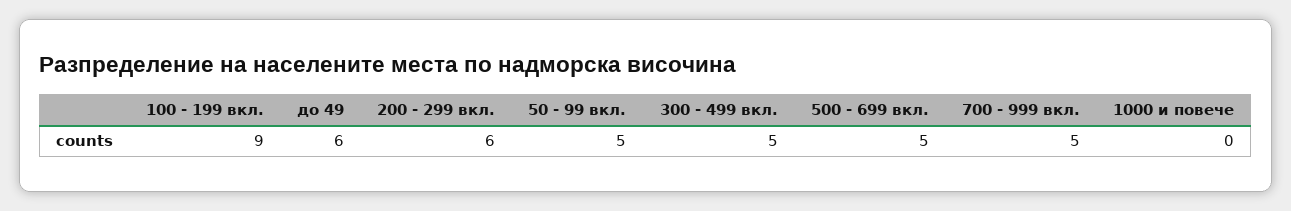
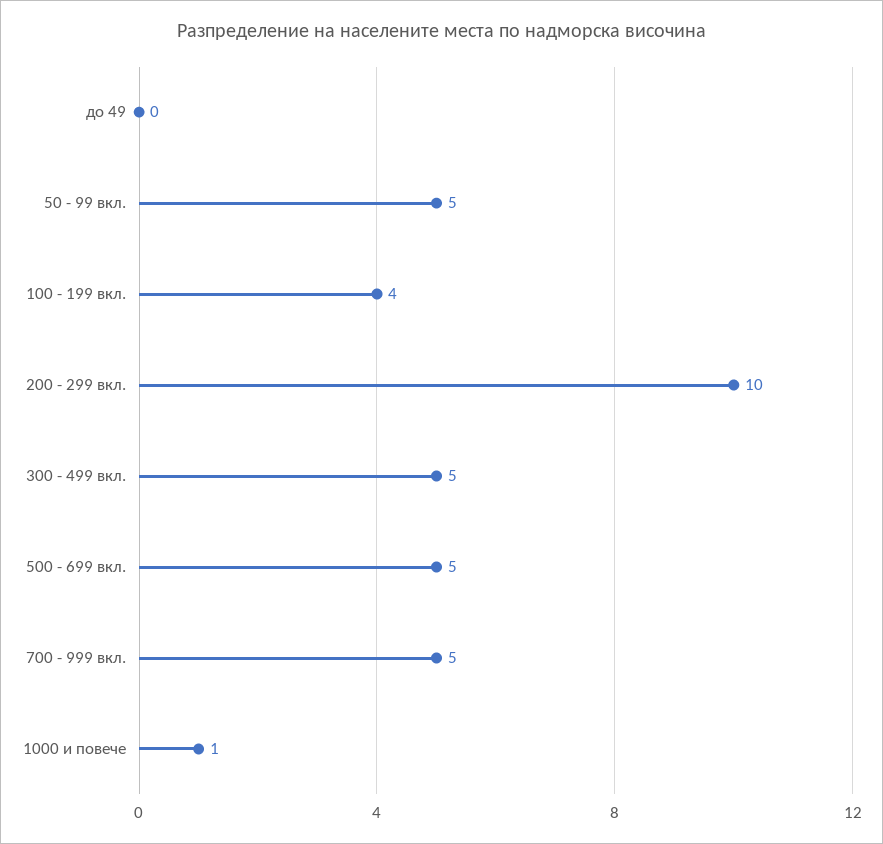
100 - 199 вкл.: 9 -> 4
до 49: 6 -> 0
200 - 299 вкл.: 6 -> 10
1000 и повече: 0 -> 1

